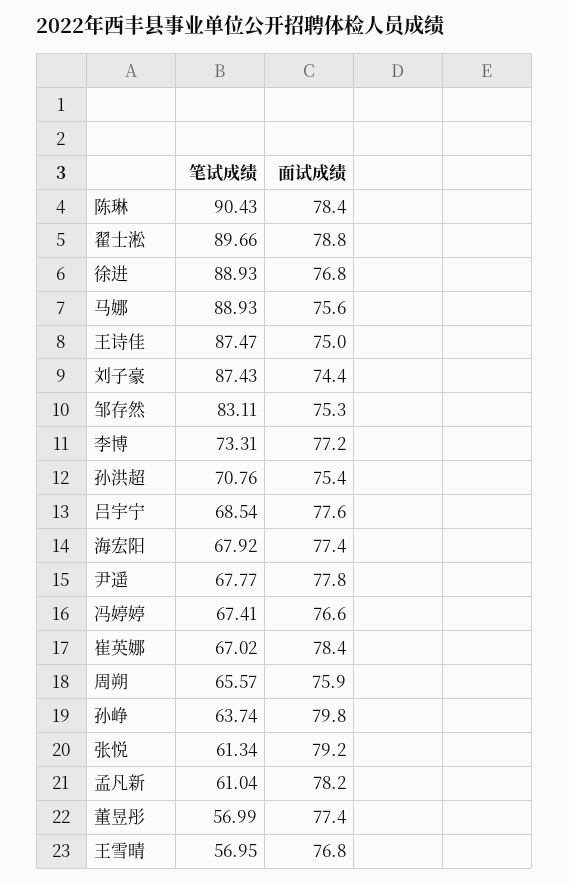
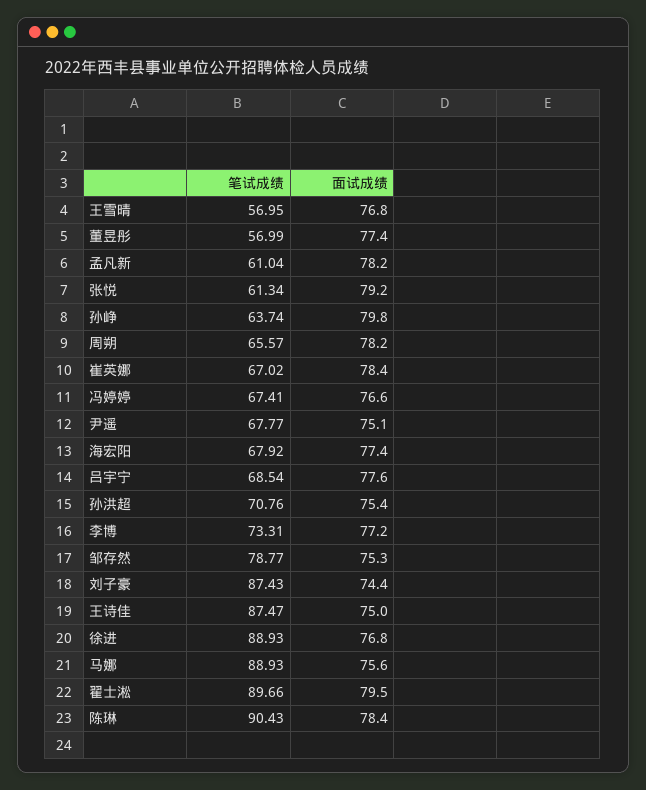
面试成绩, 翟士淞: 78.8 -> 79.5
笔试成绩, 邹存然: 83.11 -> 78.77
面试成绩, 尹遥: 77.8 -> 75.1
面试成绩, 周朔: 75.9 -> 78.2

